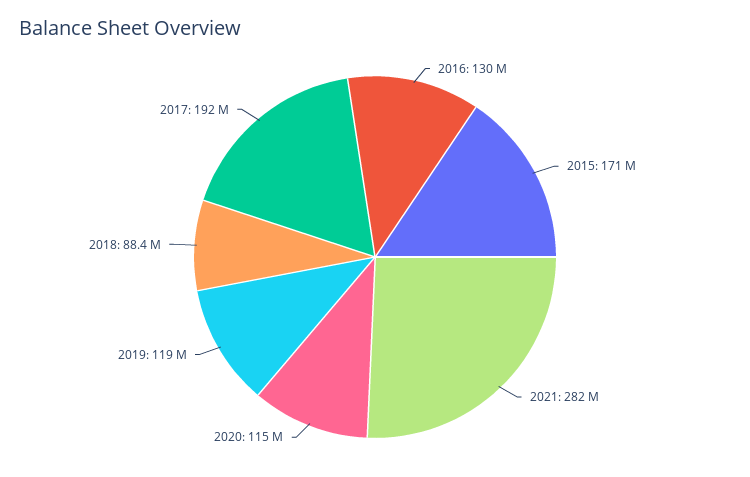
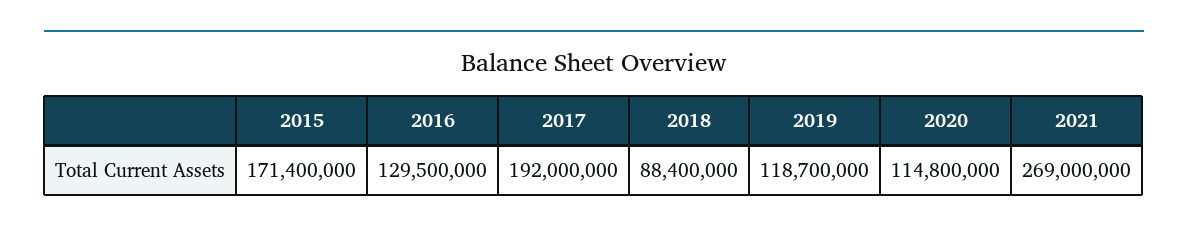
2021: 282000000 -> 269000000

